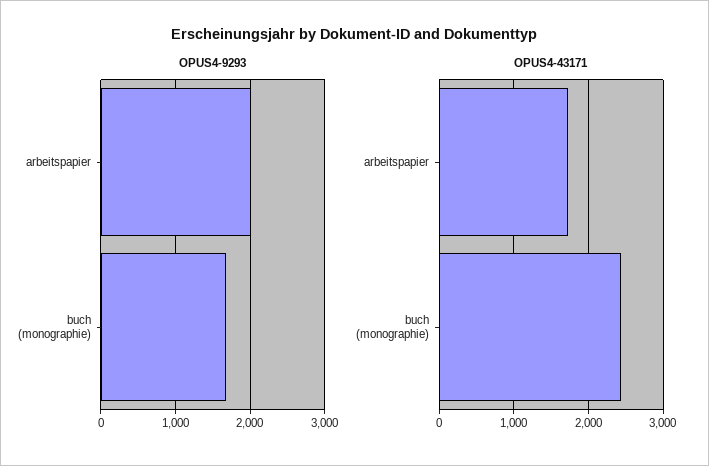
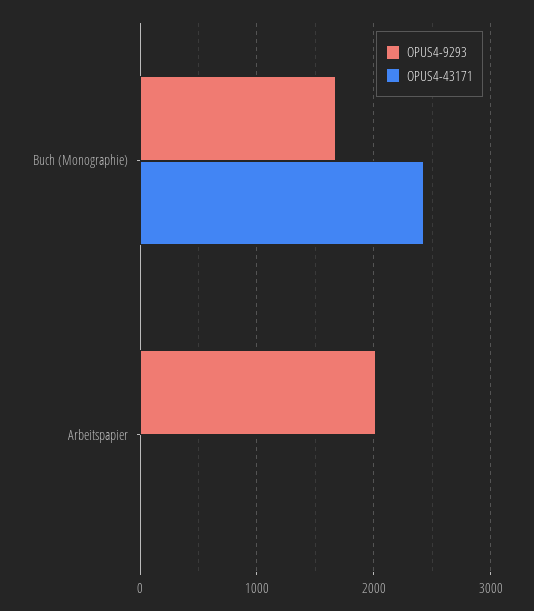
OPUS4-43171, arbeitspapier: 1700 -> 0

